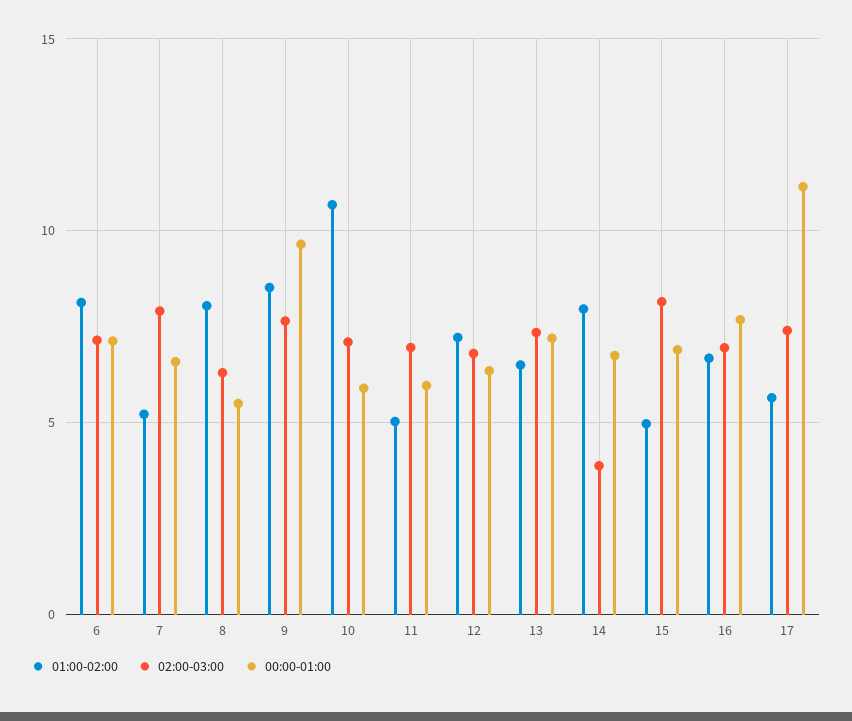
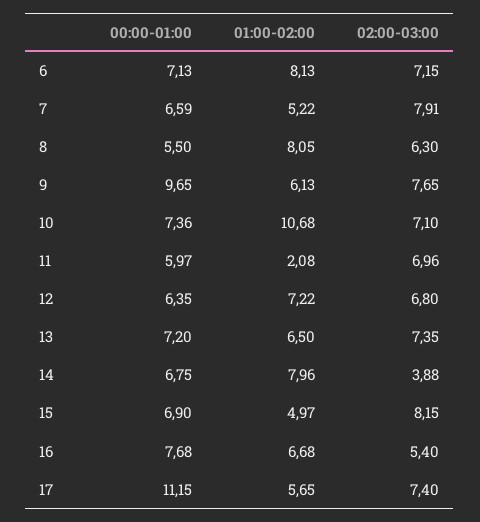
01:00-02:00, 9: 8.5 -> 6.13
00:00-01:00, 10: 6 -> 7.36
01:00-02:00, 11: 5 -> 2.08
02:00-03:00, 16: 7 -> 5.4

